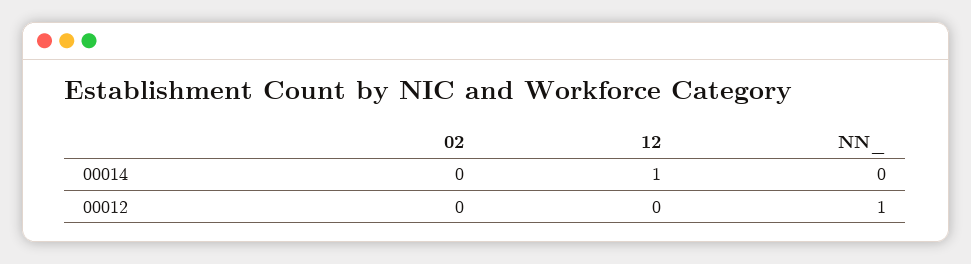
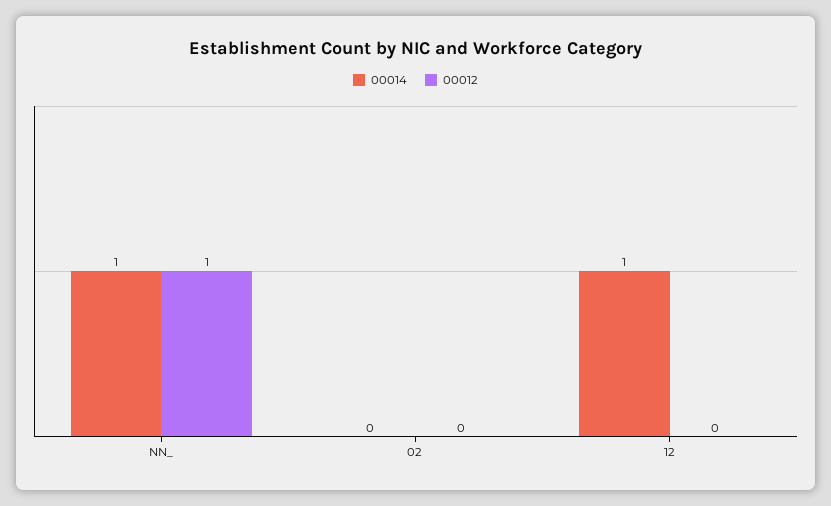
00014, NN_: 0 -> 1

